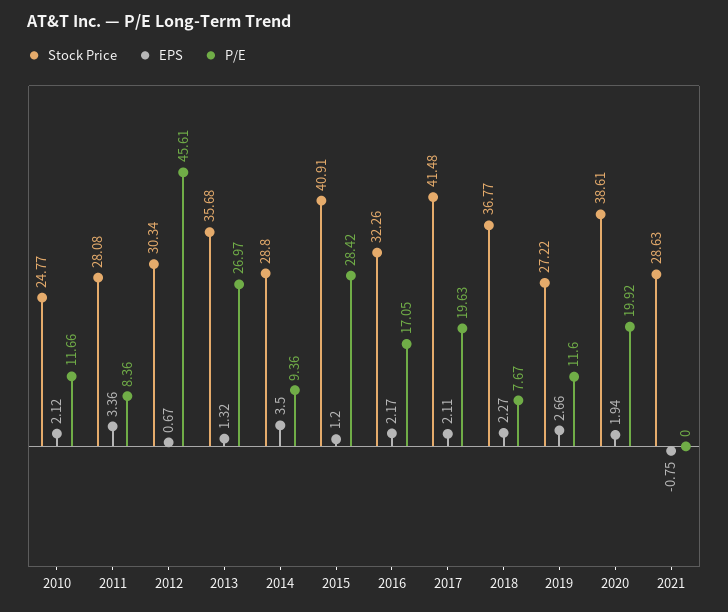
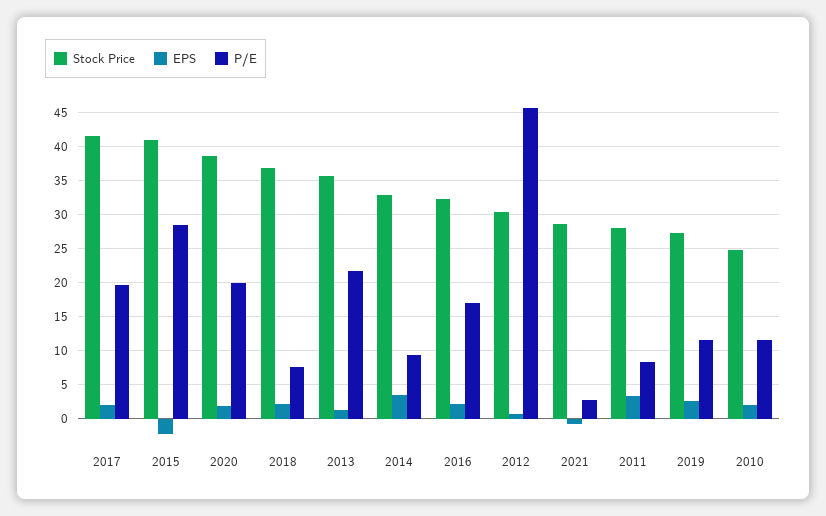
P/E, 2013: 26.97 -> 22
Stock Price, 2014: 28.8 -> 33
EPS, 2015: 1.2 -> -2
P/E, 2021: 0 -> 3

